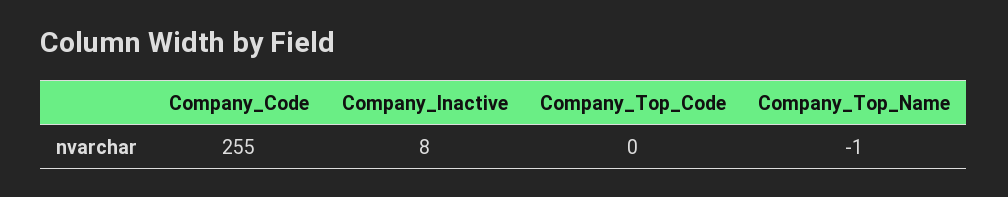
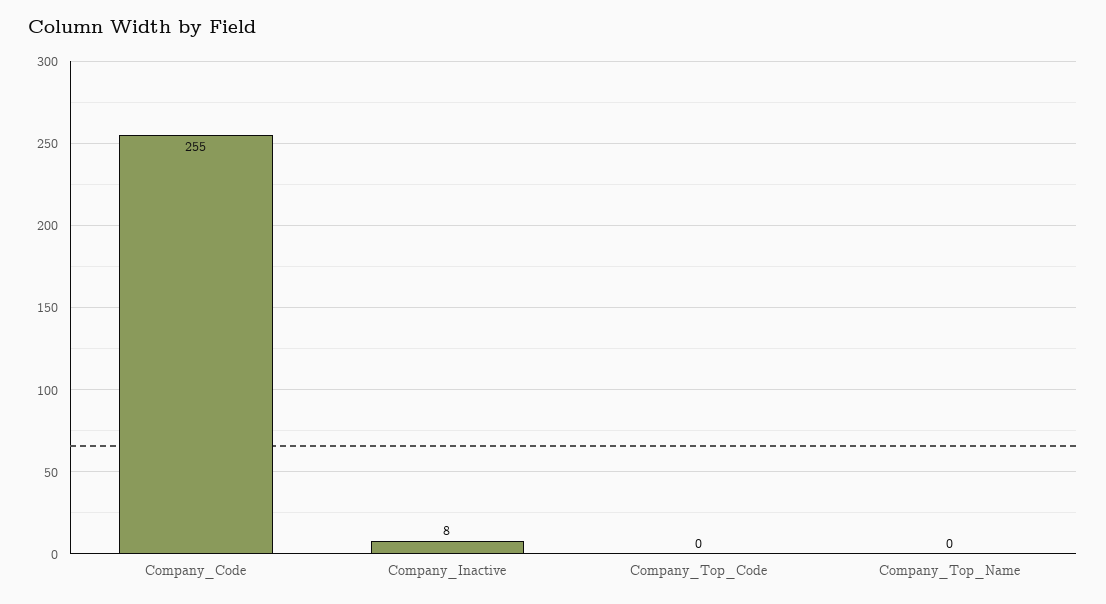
Company_Top_Name: -1 -> 0

